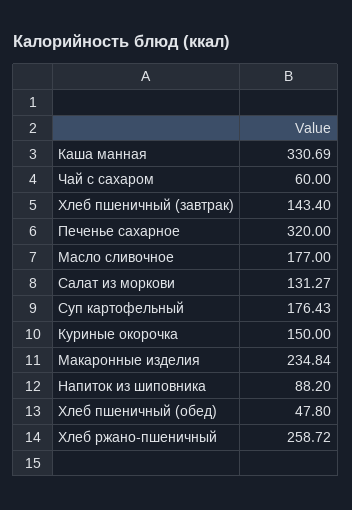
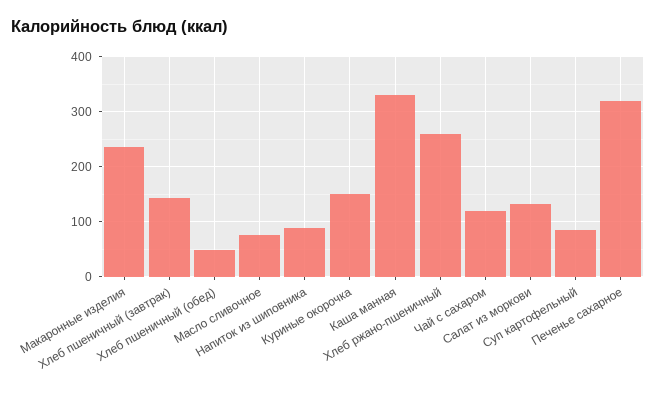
Чай с сахаром: 60 -> 120
Масло сливочное: 177 -> 80
Суп картофельный: 176.43 -> 80

